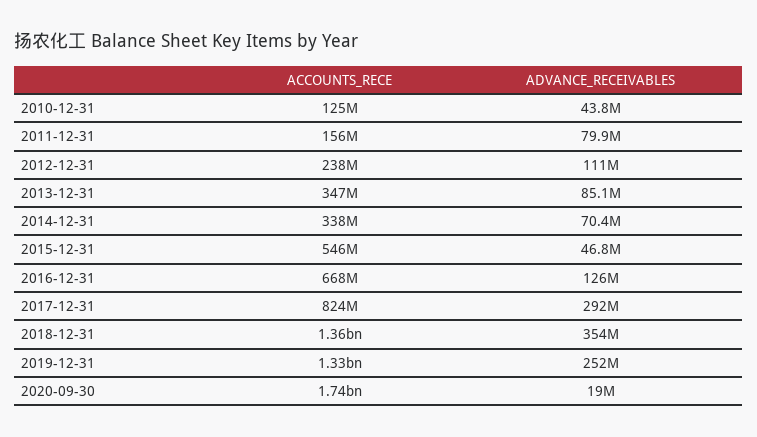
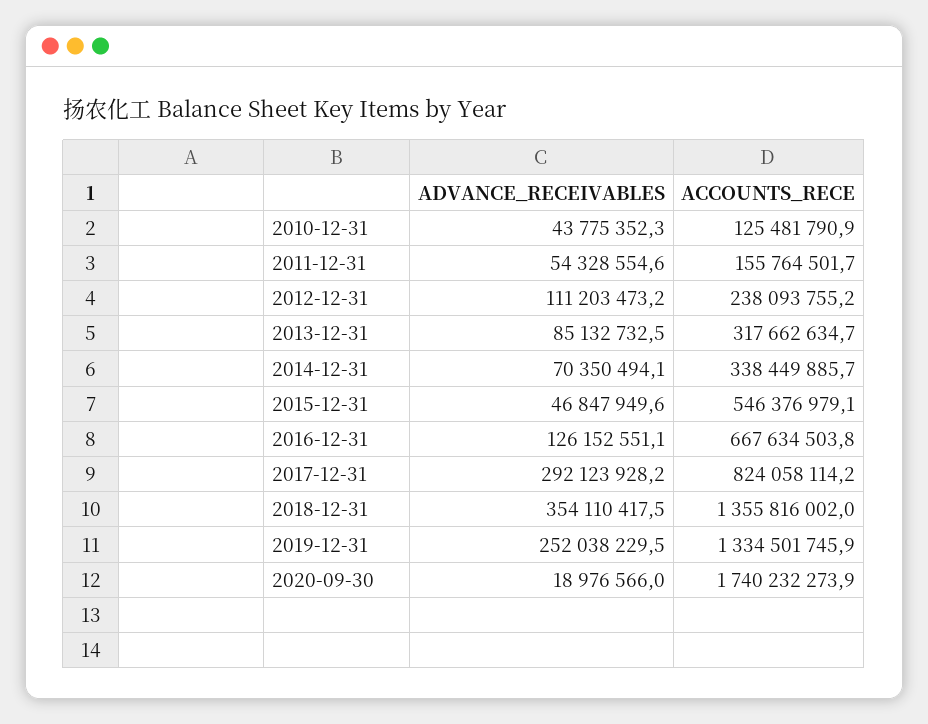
ADVANCE_RECEIVABLES, 2011-12-31: 79900000 -> 54328554.6
ACCOUNTS_RECE, 2013-12-31: 347000000 -> 317662634.7

